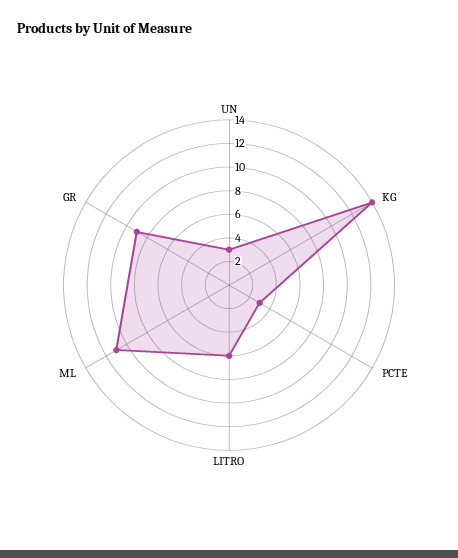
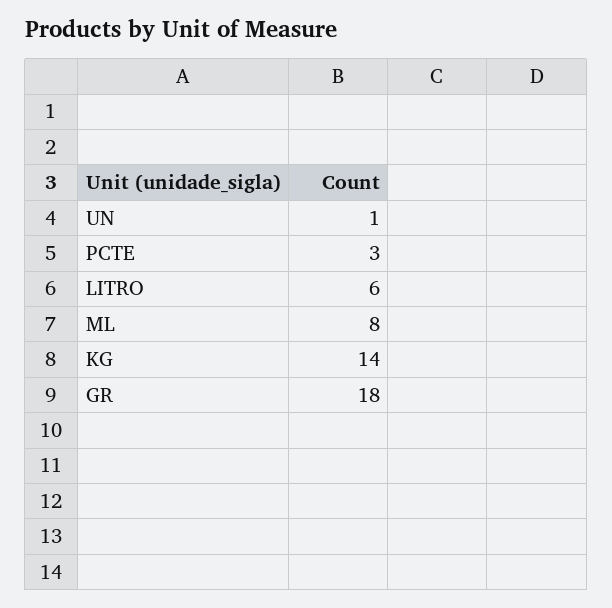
UN: 3 -> 1
ML: 11 -> 8
GR: 9 -> 18

